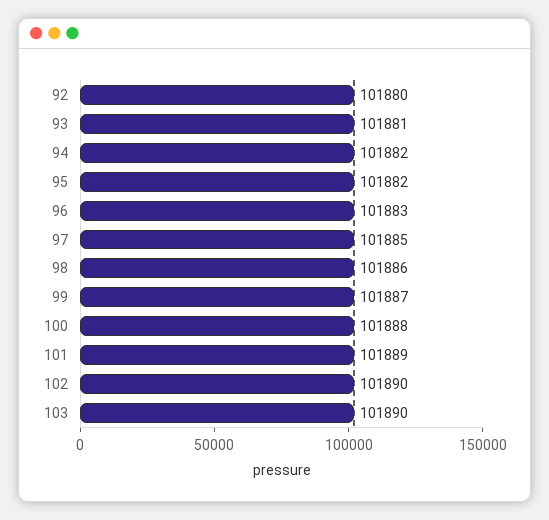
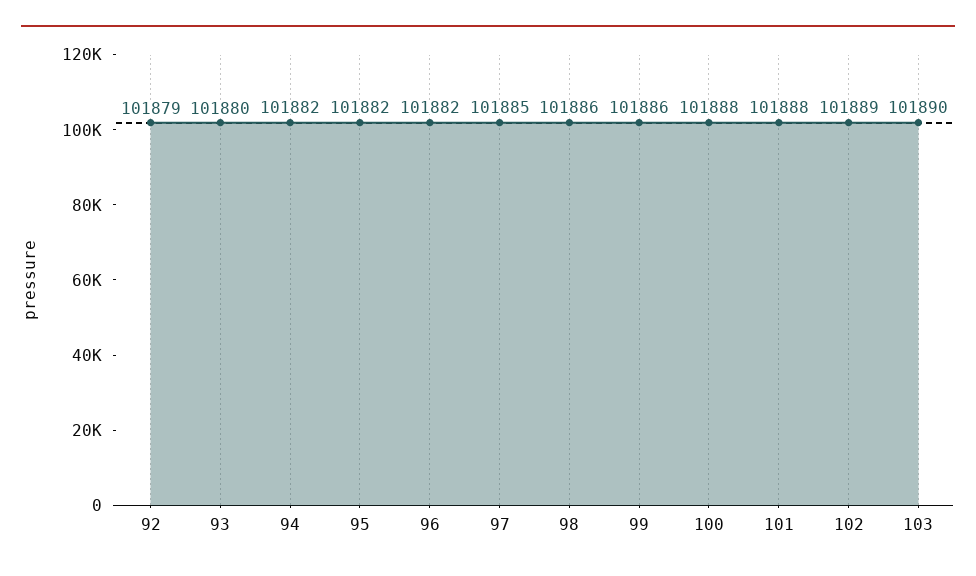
92: 101880 -> 101879
93: 101881 -> 101880
96: 101883 -> 101882
99: 101887 -> 101886
101: 101889 -> 101888
102: 101890 -> 101889

